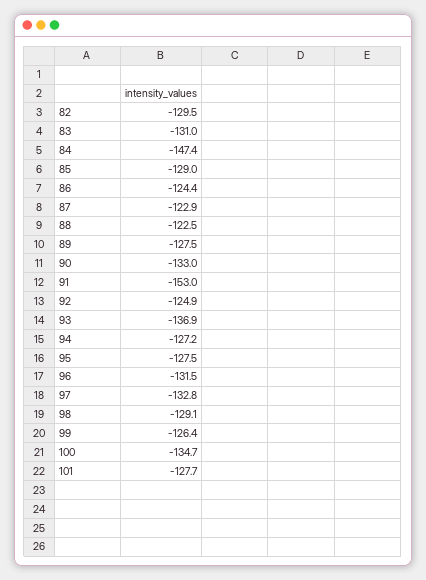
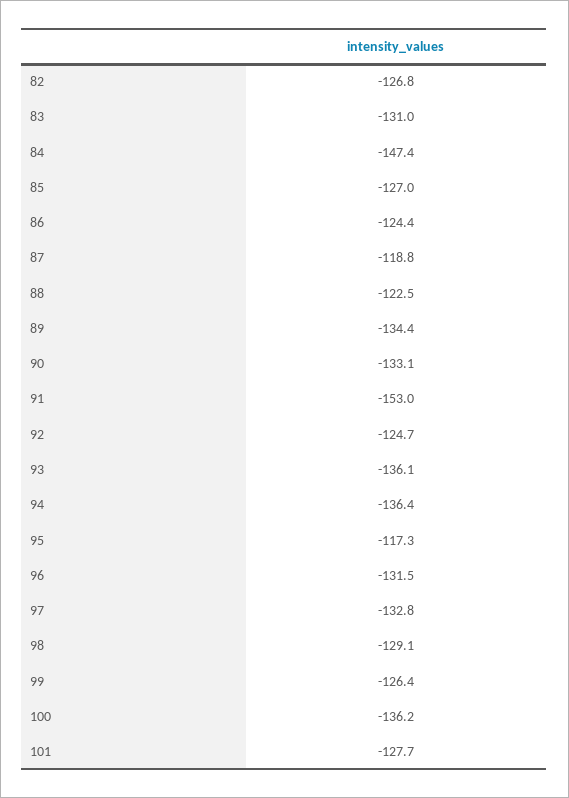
82: -129.5 -> -126.8
85: -129 -> -127
87: -122.9 -> -118.8
89: -127.5 -> -134.4
90: -133 -> -133.1
92: -124.9 -> -124.7
93: -136.9 -> -136.1
94: -127.2 -> -136.4
95: -127.5 -> -117.3
100: -134.7 -> -136.2

